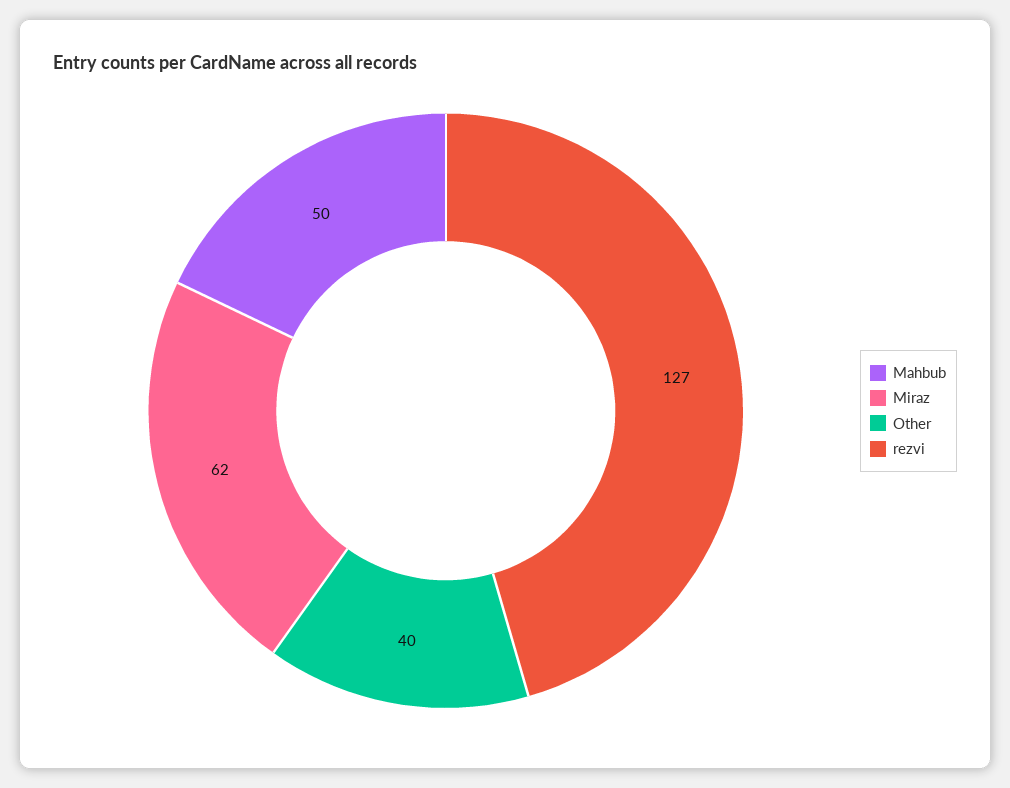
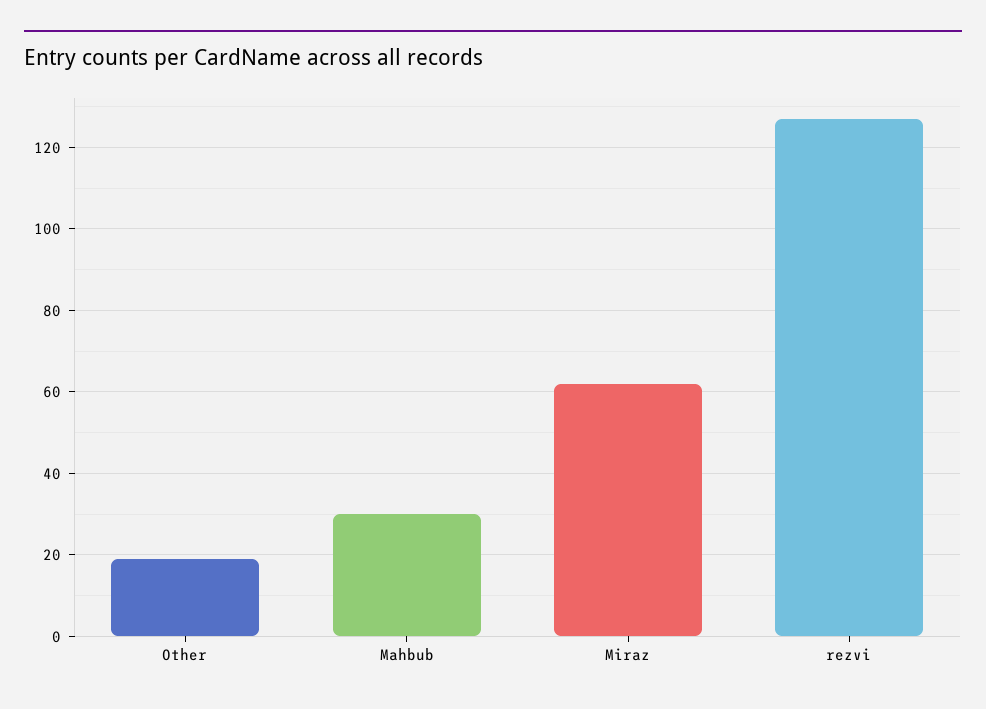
Mahbub: 50 -> 30
Other: 40 -> 20

